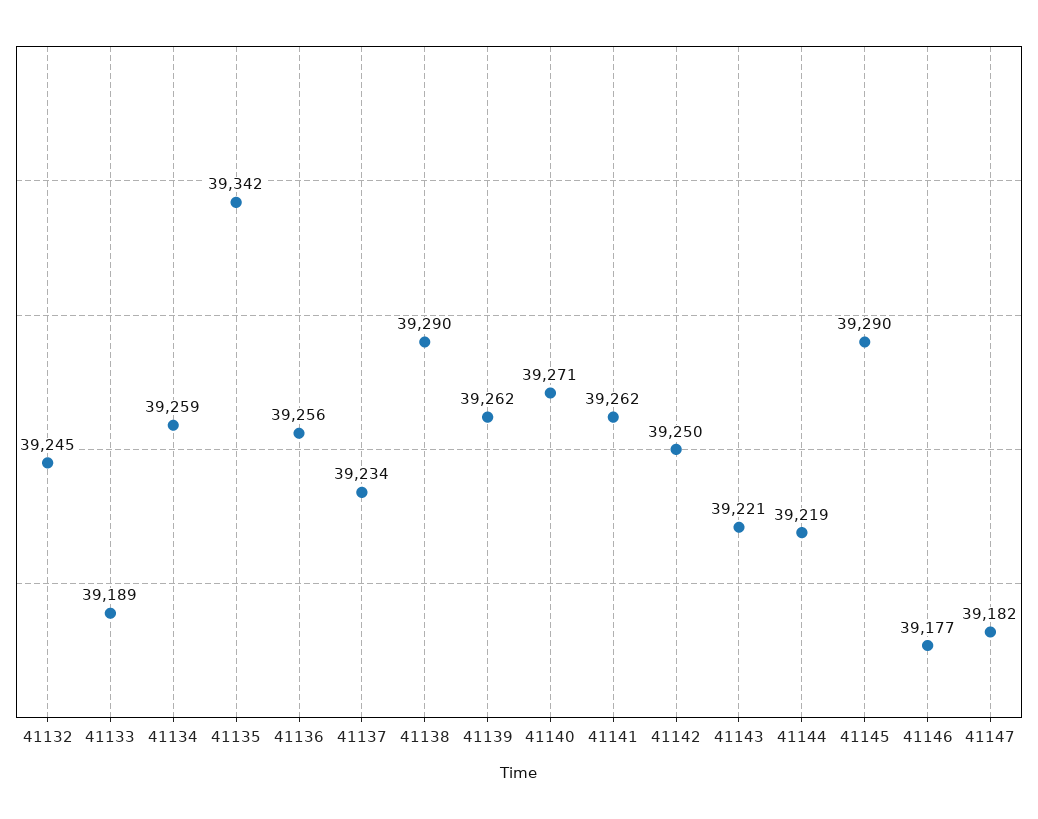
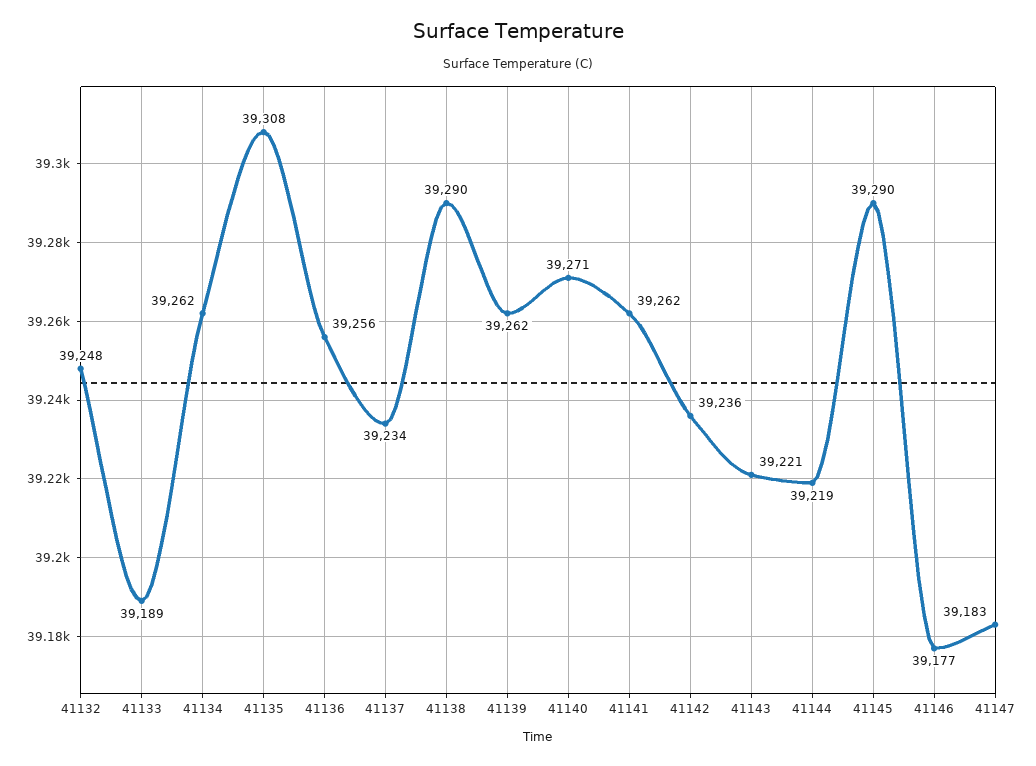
41132: 39245 -> 39248
41134: 39259 -> 39262
41135: 39342 -> 39308
41142: 39250 -> 39236
41147: 39182 -> 39183

